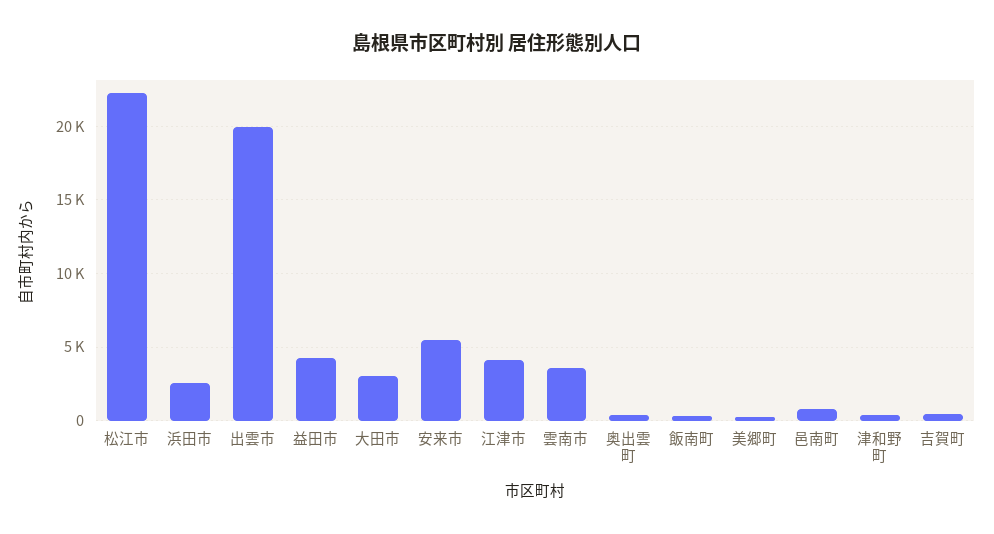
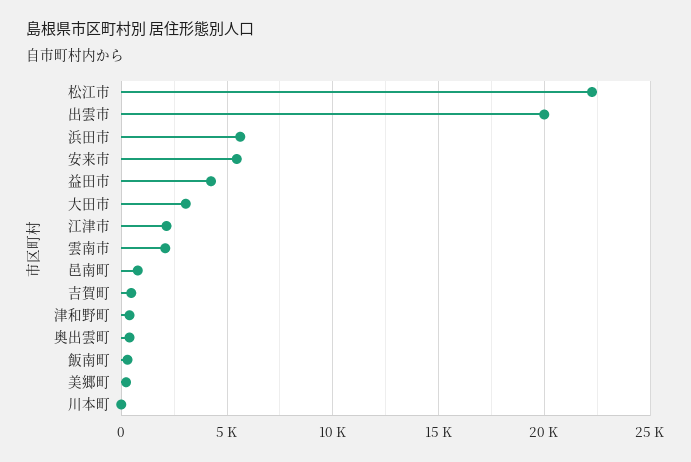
浜田市: 2500 -> 5500
江津市: 4000 -> 2000
雲南市: 3500 -> 2000
川本町: none -> 0

